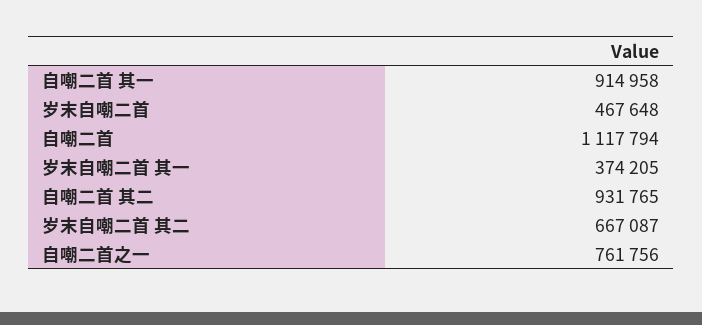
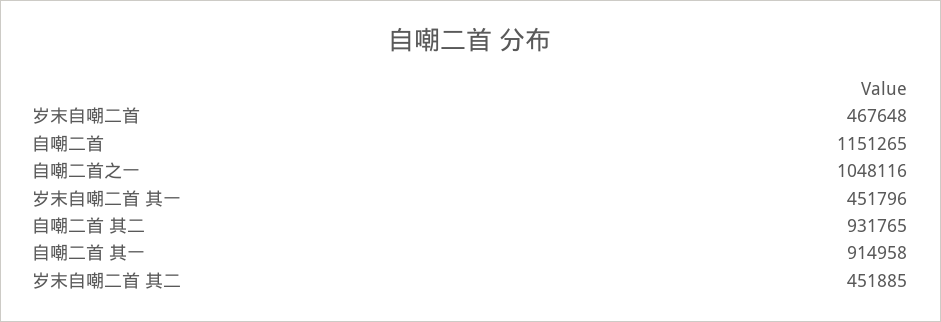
自嘲二首: 1117794 -> 1151265
岁末自嘲二首 其一: 374205 -> 451796
岁末自嘲二首 其二: 667087 -> 451885
自嘲二首之一: 761756 -> 1048116

